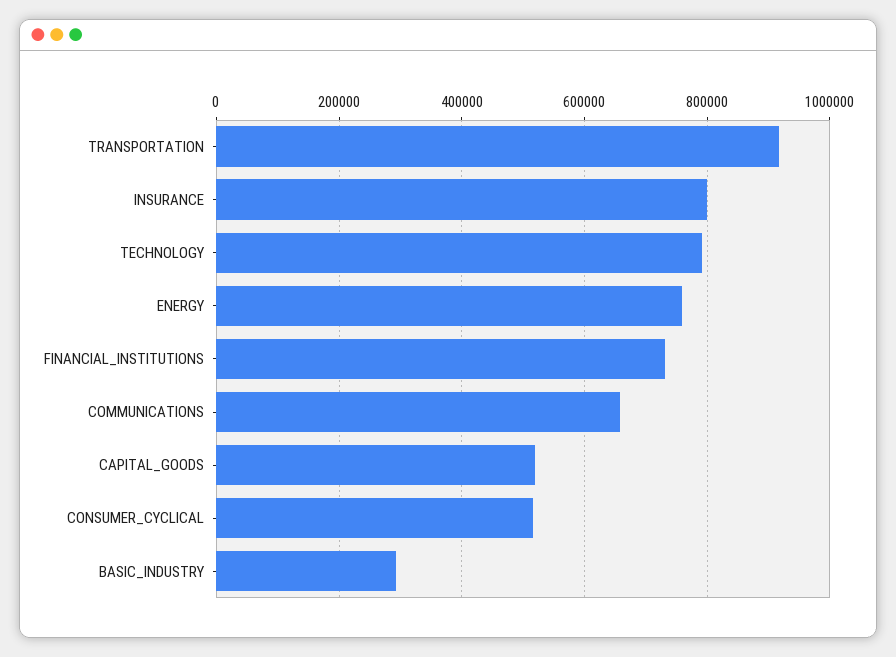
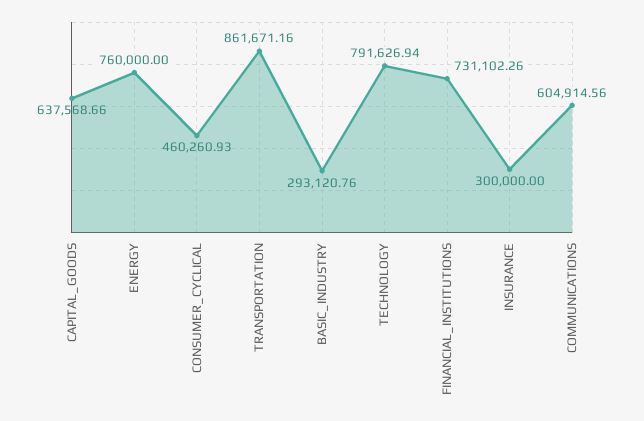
TRANSPORTATION: 920000 -> 861671.16
INSURANCE: 800000 -> 300000
COMMUNICATIONS: 660000 -> 604914.56
CAPITAL_GOODS: 520000 -> 637568.66
CONSUMER_CYCLICAL: 520000 -> 460260.93

